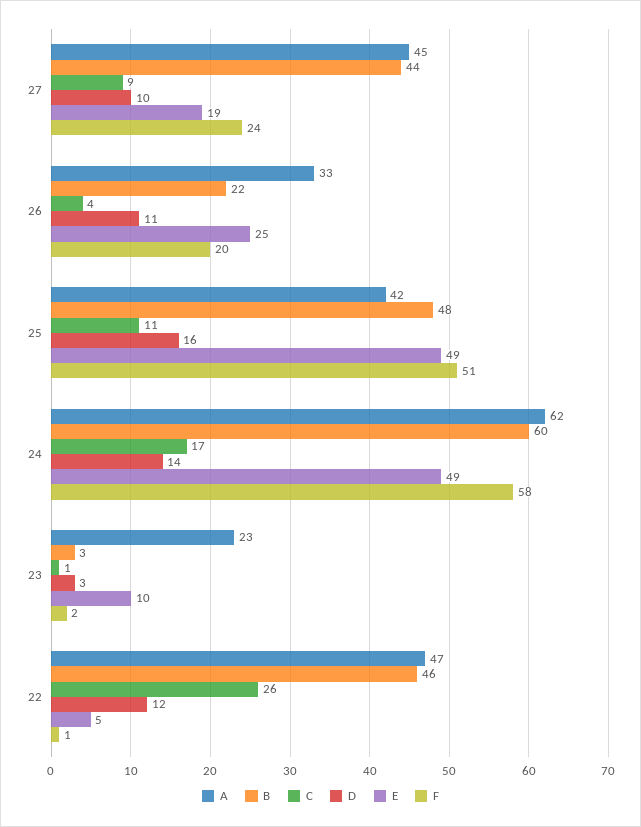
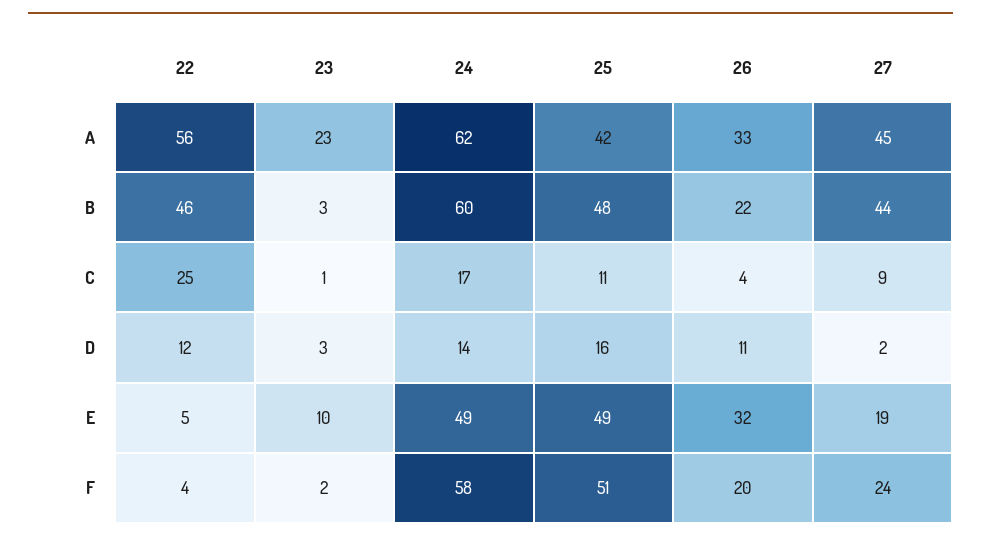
D, 27: 10 -> 2
E, 26: 25 -> 32
A, 22: 47 -> 56
C, 22: 26 -> 25
F, 22: 1 -> 4

